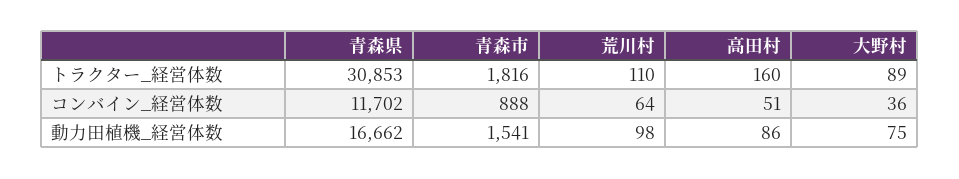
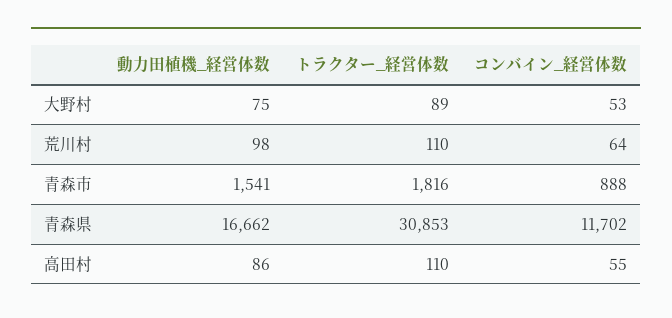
高田村, トラクター_経営体数: 160 -> 110
高田村, コンバイン_経営体数: 51 -> 55
大野村, コンバイン_経営体数: 36 -> 53

